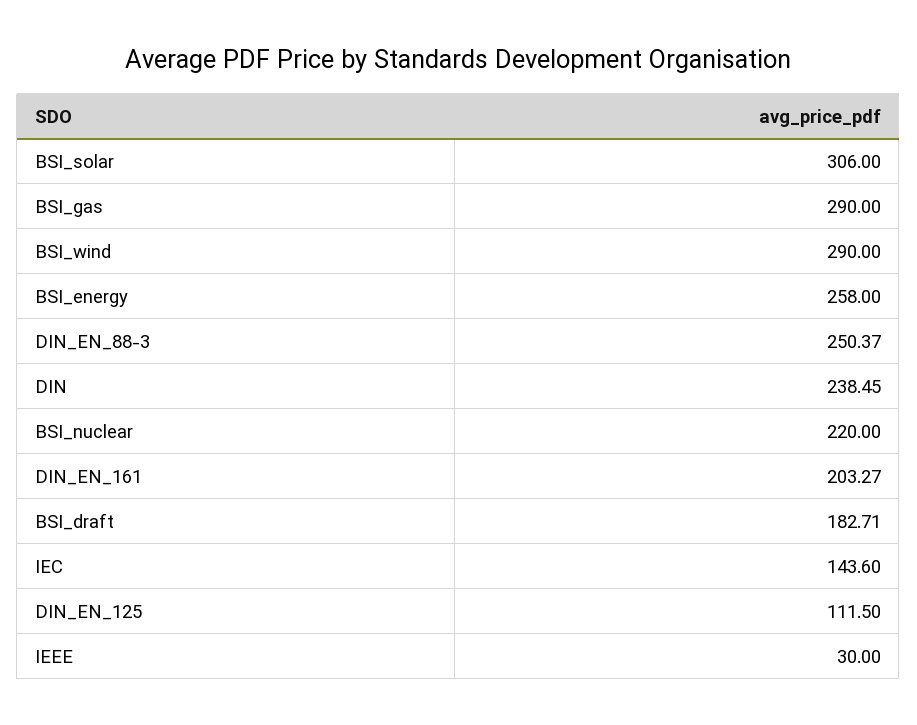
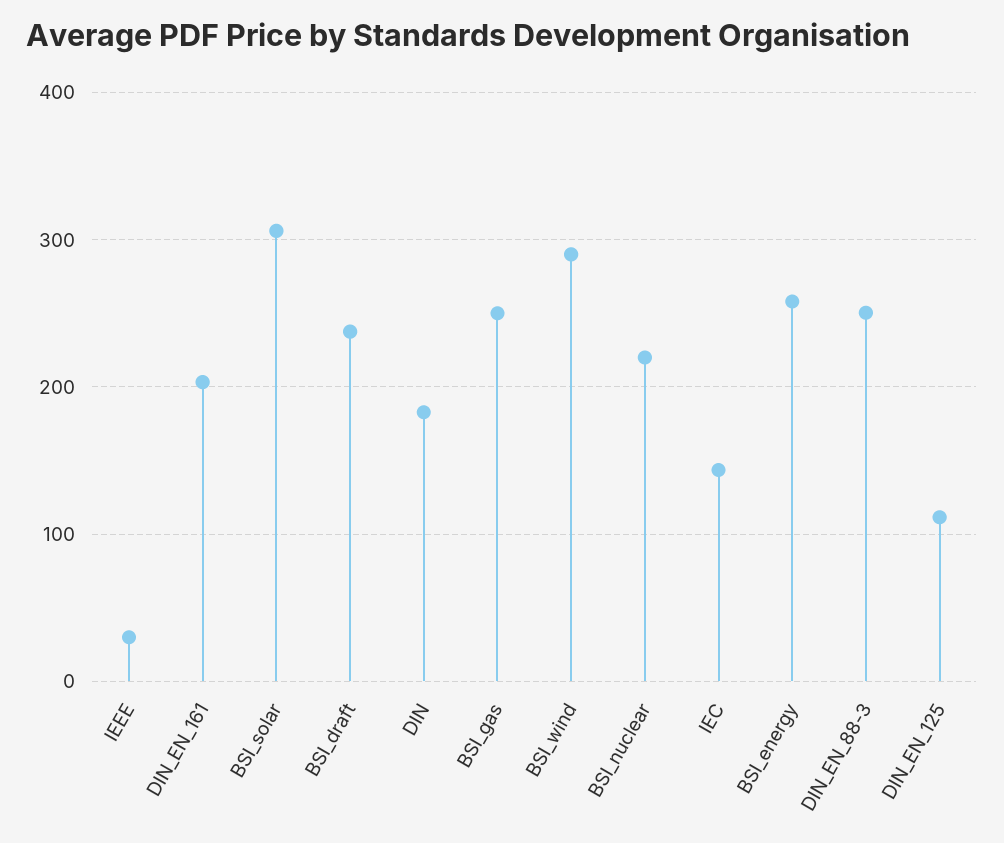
BSI_gas: 290 -> 250
DIN: 238.45 -> 180
BSI_draft: 182.71 -> 240

